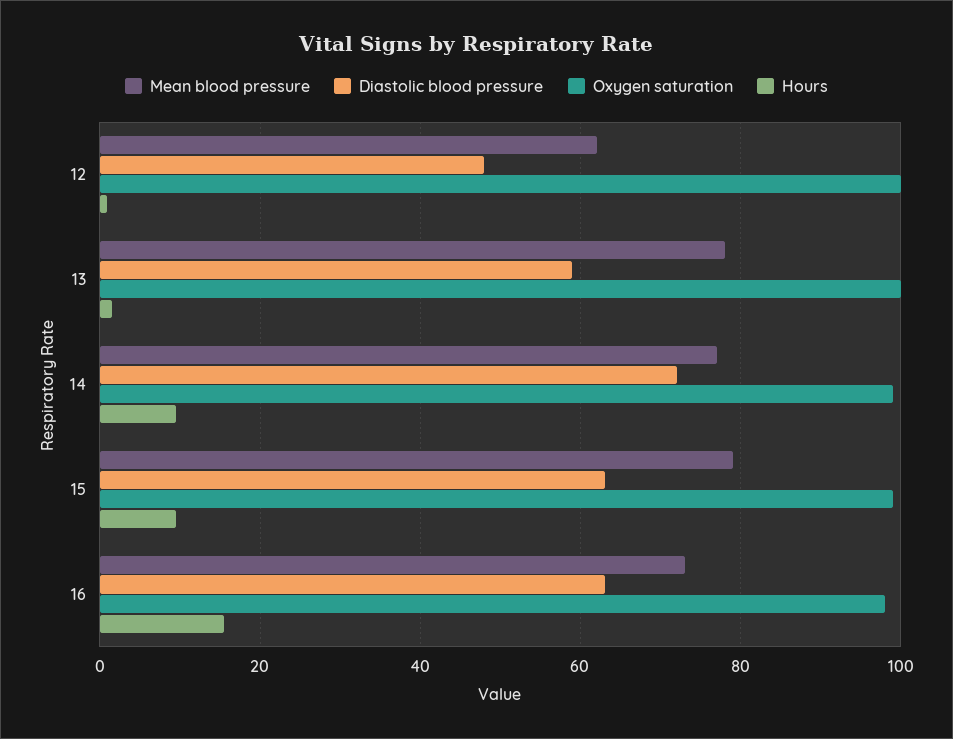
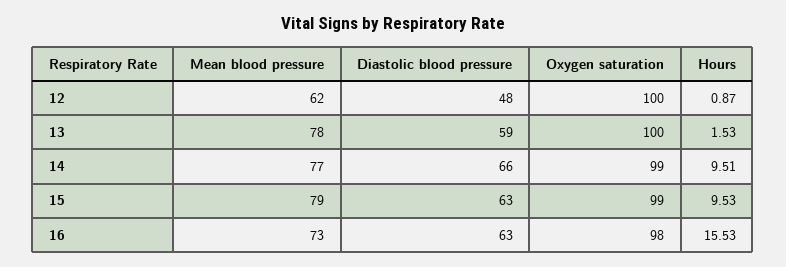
Diastolic blood pressure, 14: 72 -> 66

